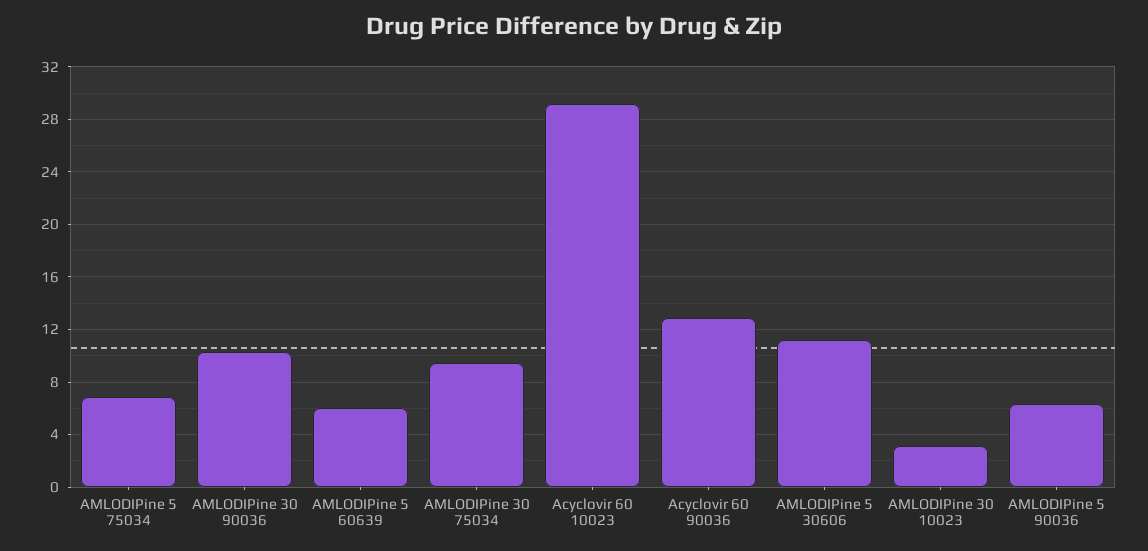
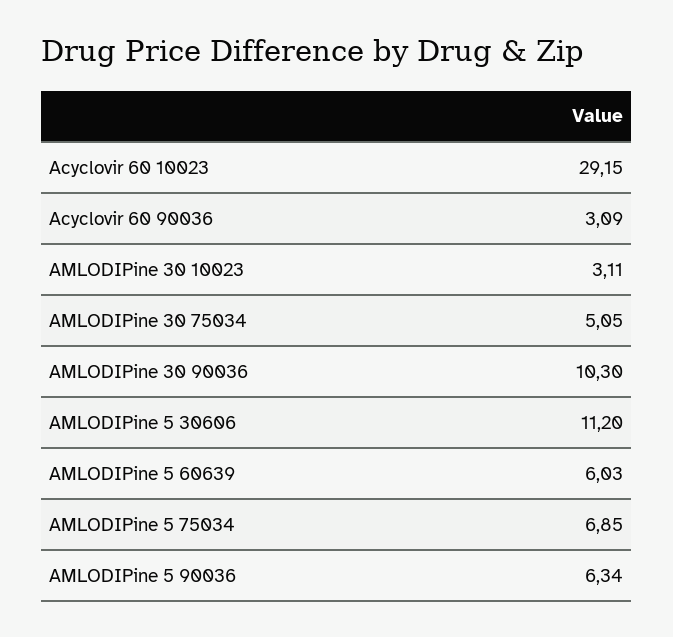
AMLODIPine 30 75034: 9.5 -> 5.05
Acyclovir 60 90036: 13 -> 3.09

